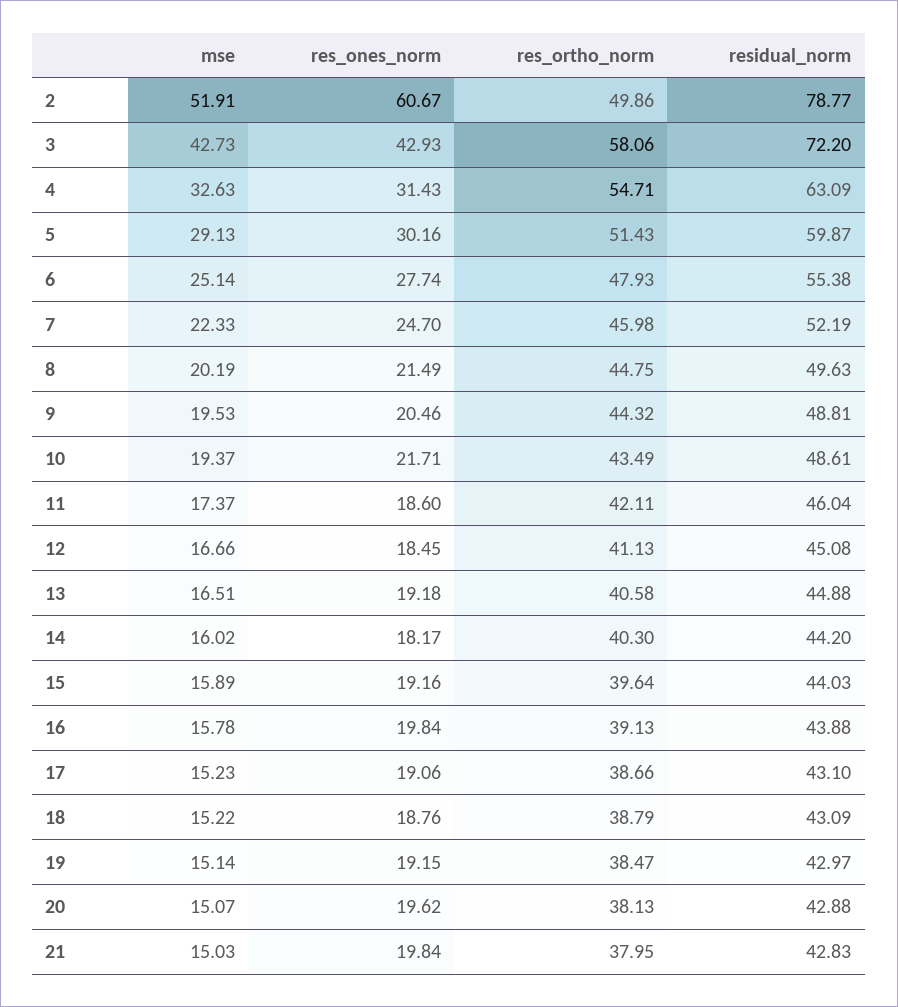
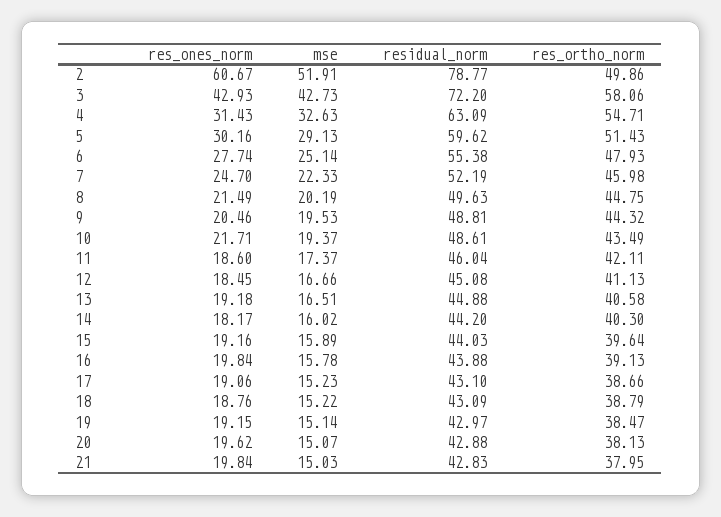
residual_norm, 5: 59.87 -> 59.62

